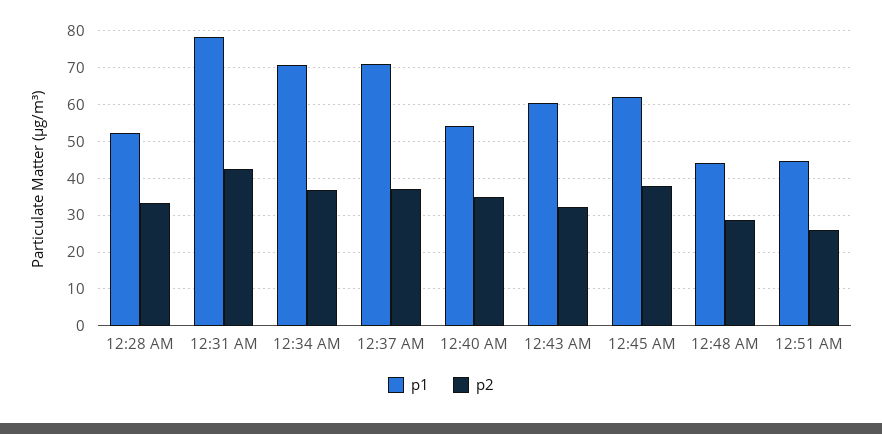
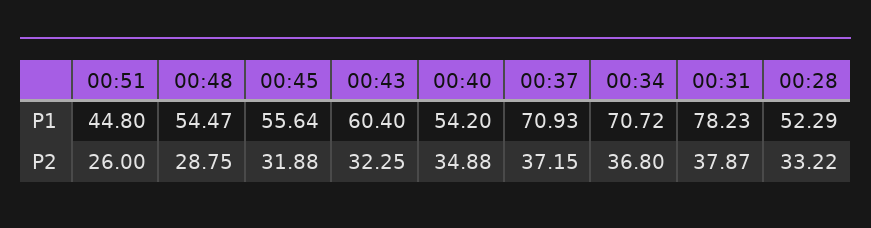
p2, 12:31 AM: 42 -> 37.87
p1, 12:45 AM: 62 -> 55.64
p2, 12:45 AM: 38 -> 31.88
p1, 12:48 AM: 44 -> 54.47

